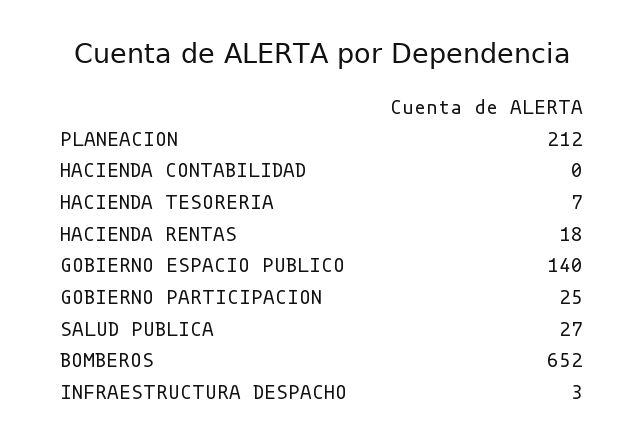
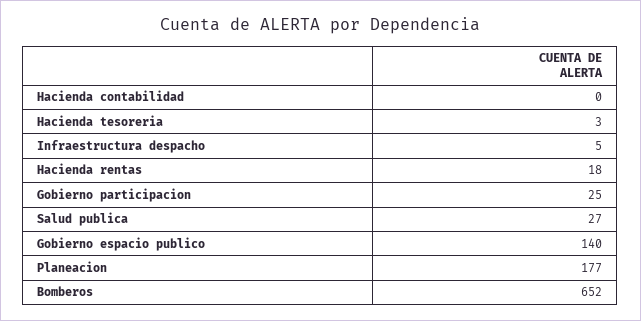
PLANEACION: 212 -> 177
HACIENDA TESORERIA: 7 -> 3
INFRAESTRUCTURA DESPACHO: 3 -> 5

